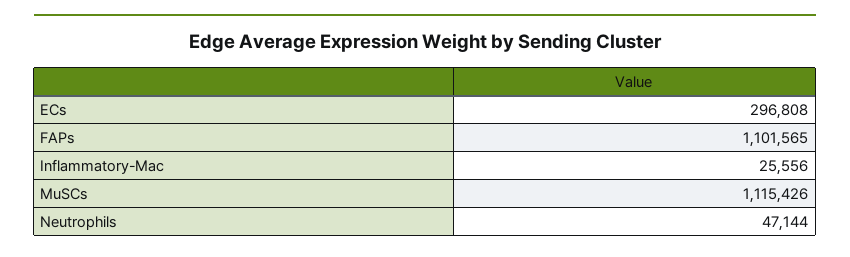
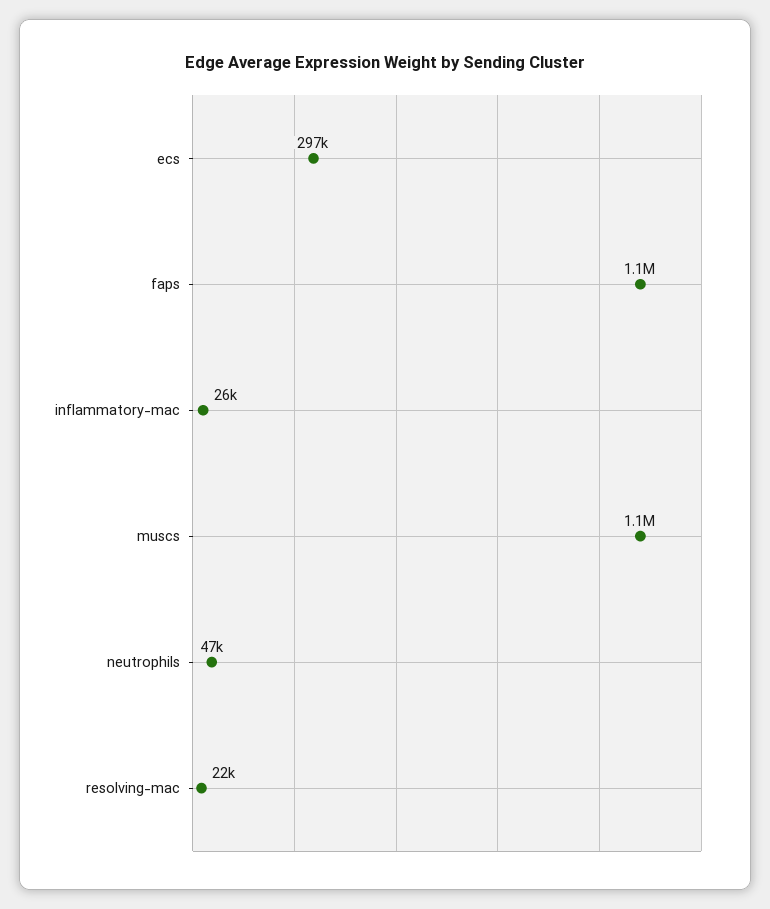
resolving-mac: none -> 22000

